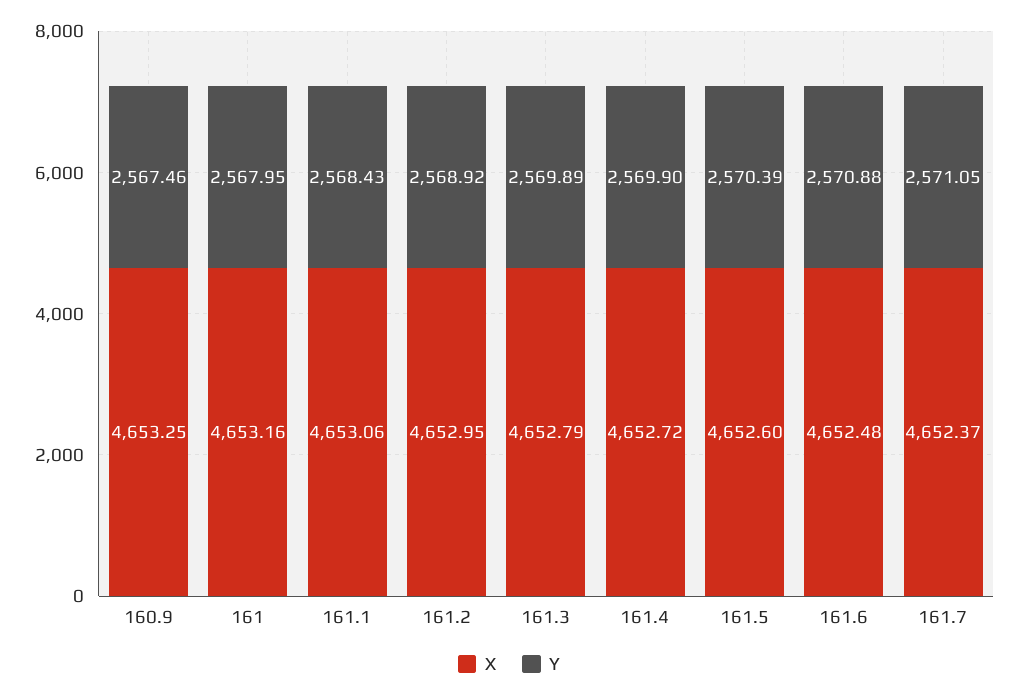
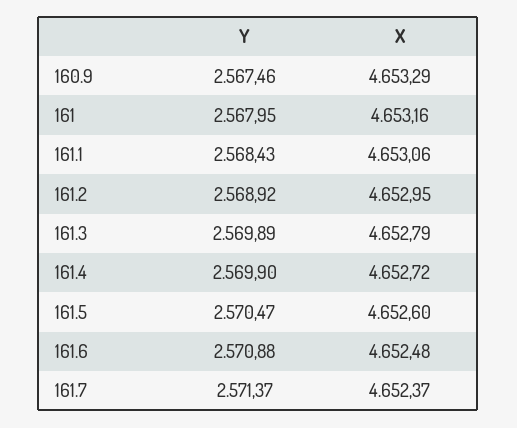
X, 160.9: 4653.25 -> 4653.29
Y, 161.5: 2570.39 -> 2570.47
Y, 161.7: 2571.05 -> 2571.37

